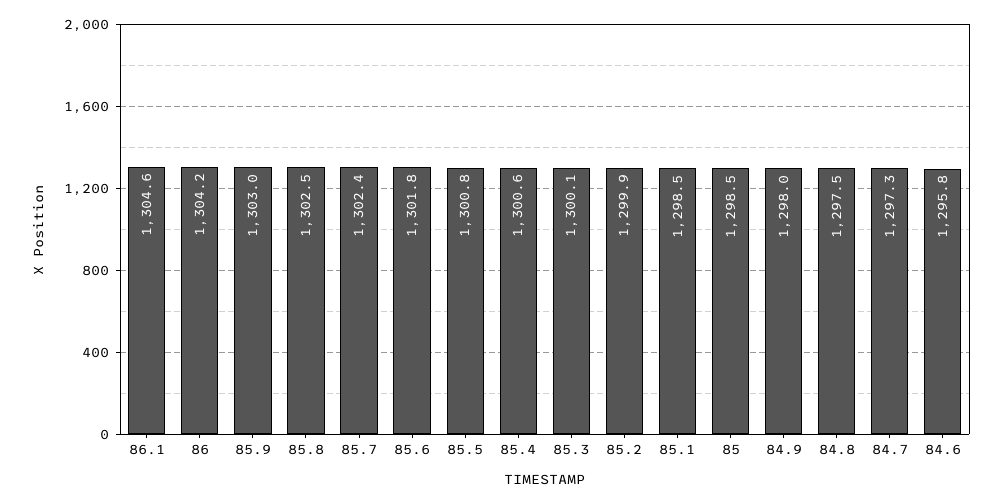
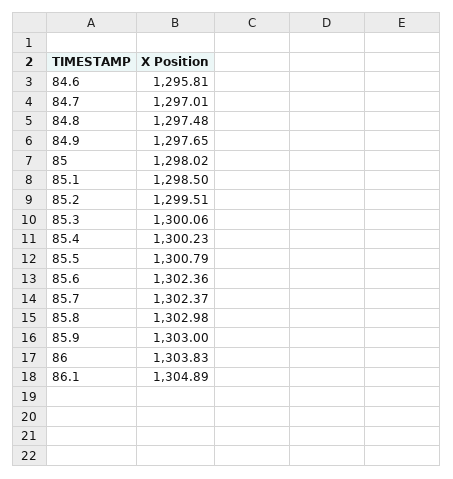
86.1: 1304.6 -> 1304.89
86: 1304.2 -> 1303.83
85.8: 1302.5 -> 1302.98
85.6: 1301.8 -> 1302.36
85.4: 1300.6 -> 1300.23
85.2: 1299.9 -> 1299.51
85: 1298.5 -> 1298.02
84.9: 1298 -> 1297.65
84.7: 1297.3 -> 1297.01

